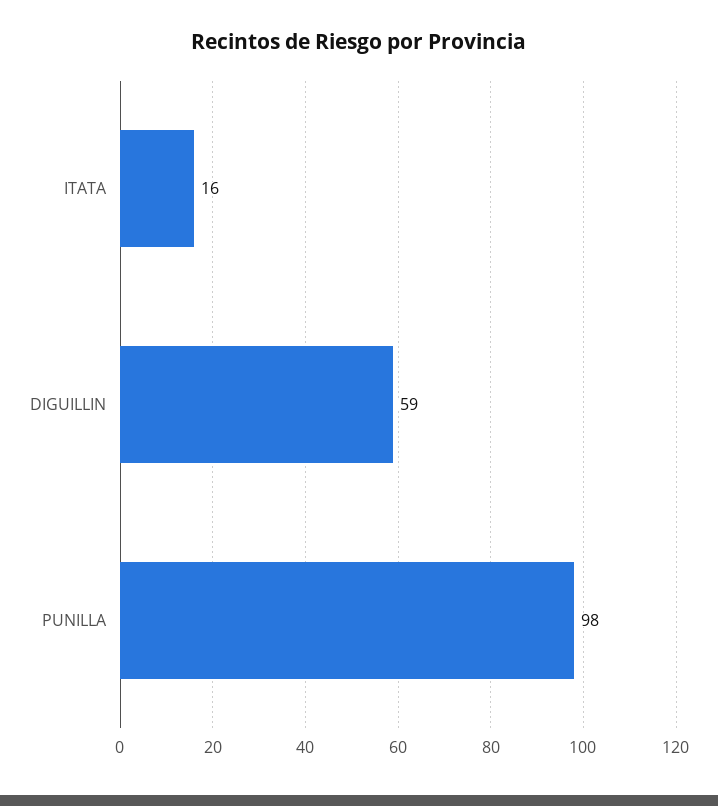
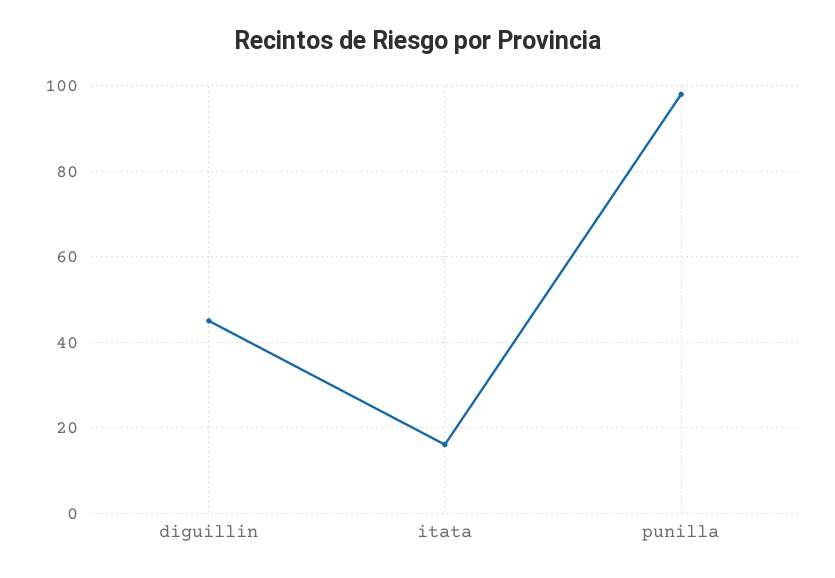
DIGUILLIN: 59 -> 45

